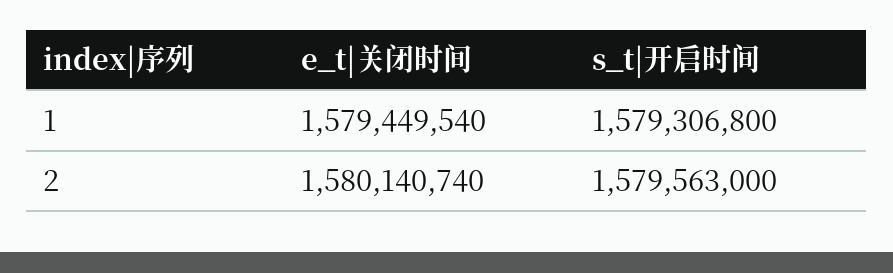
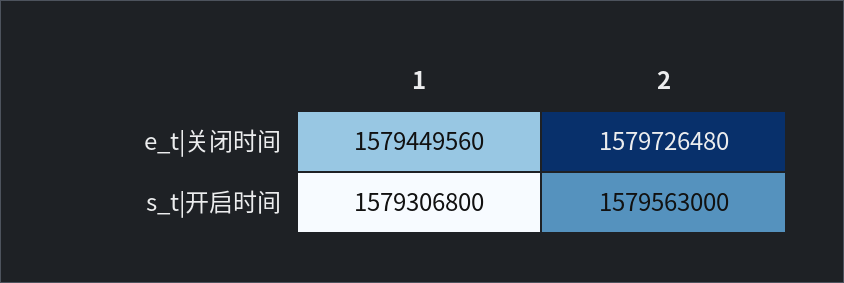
e_t|关闭时间, 1: 1579449540 -> 1579449560
e_t|关闭时间, 2: 1580140740 -> 1579726480

